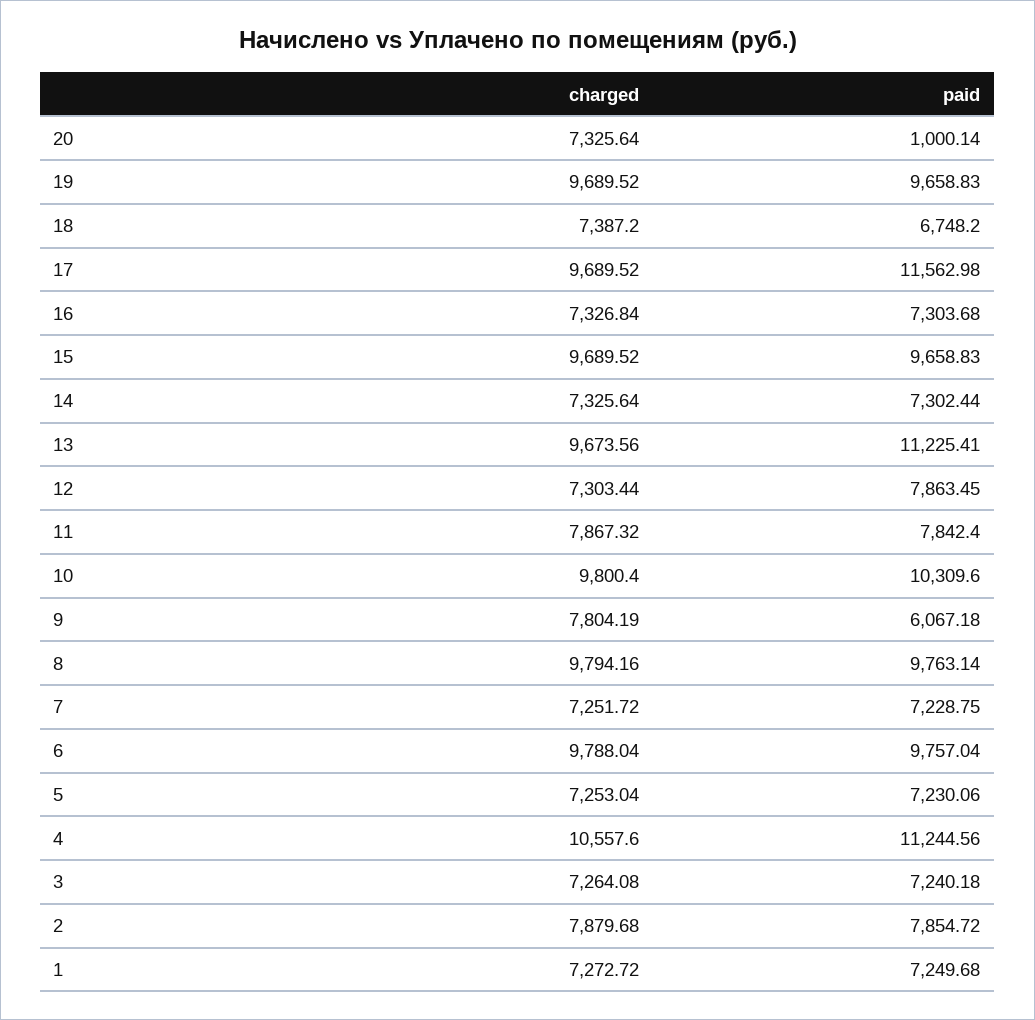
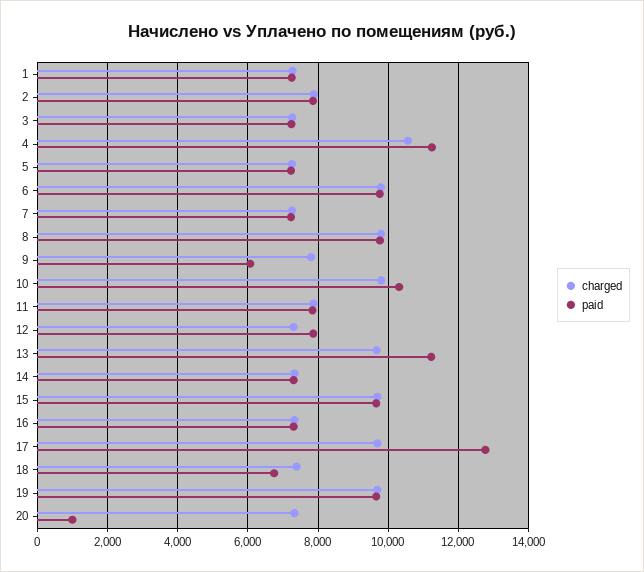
paid, 17: 11562.98 -> 12800

